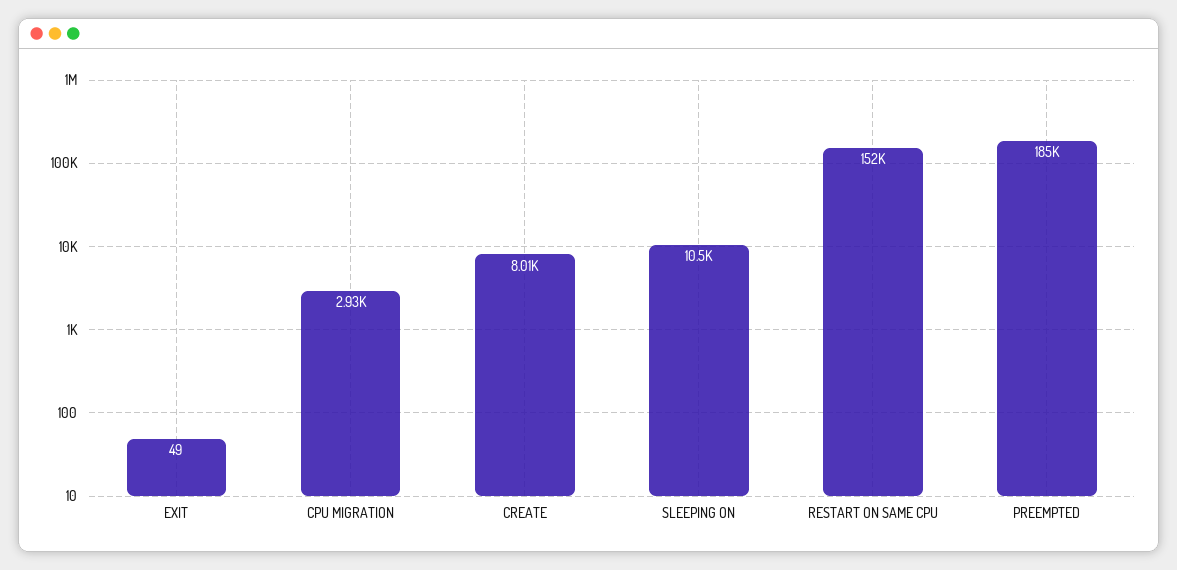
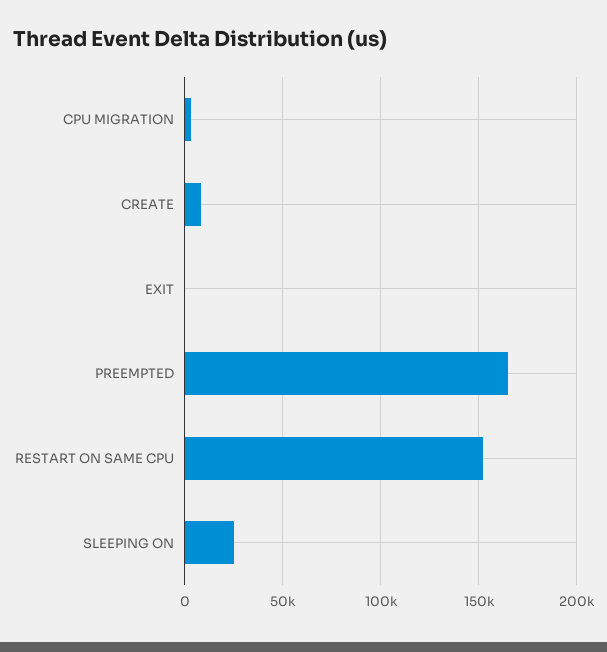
SLEEPING ON: 10500 -> 25000
PREEMPTED: 185000 -> 165000

